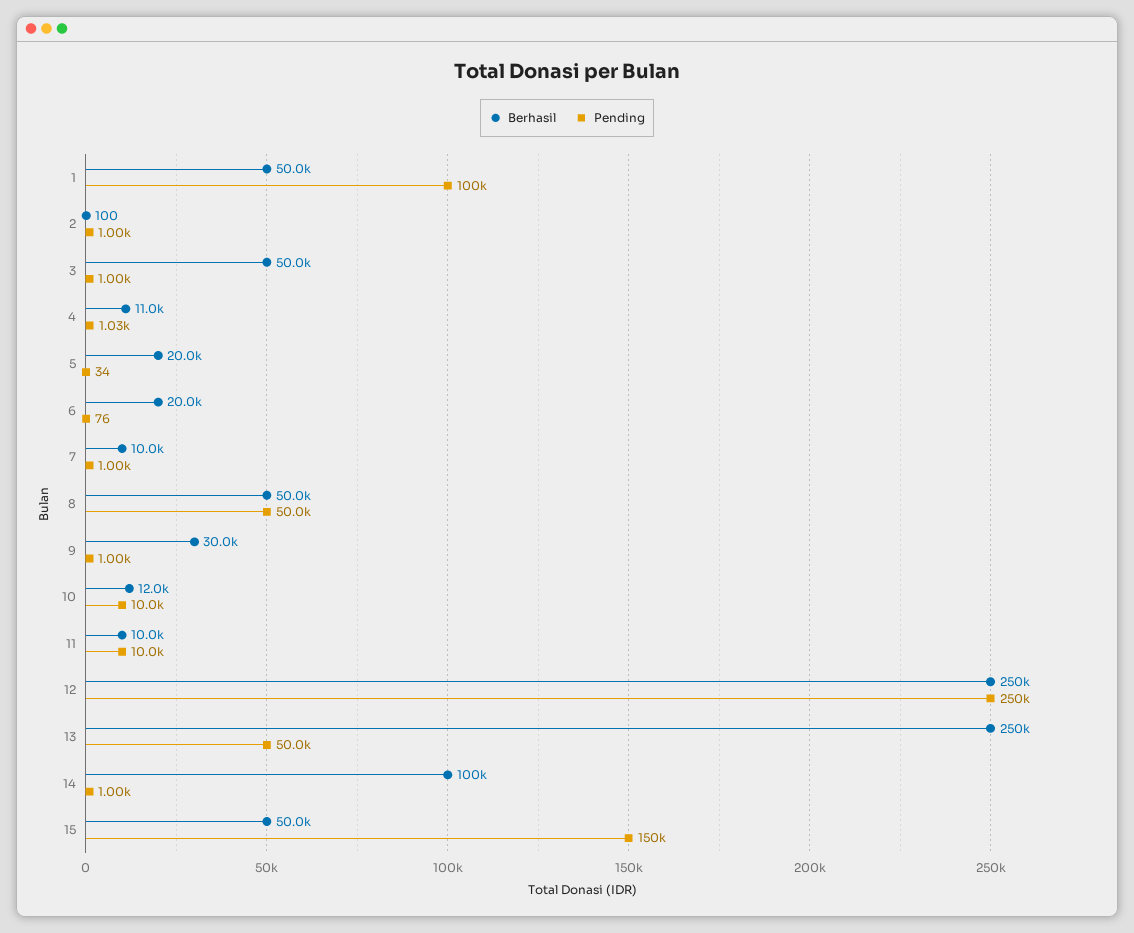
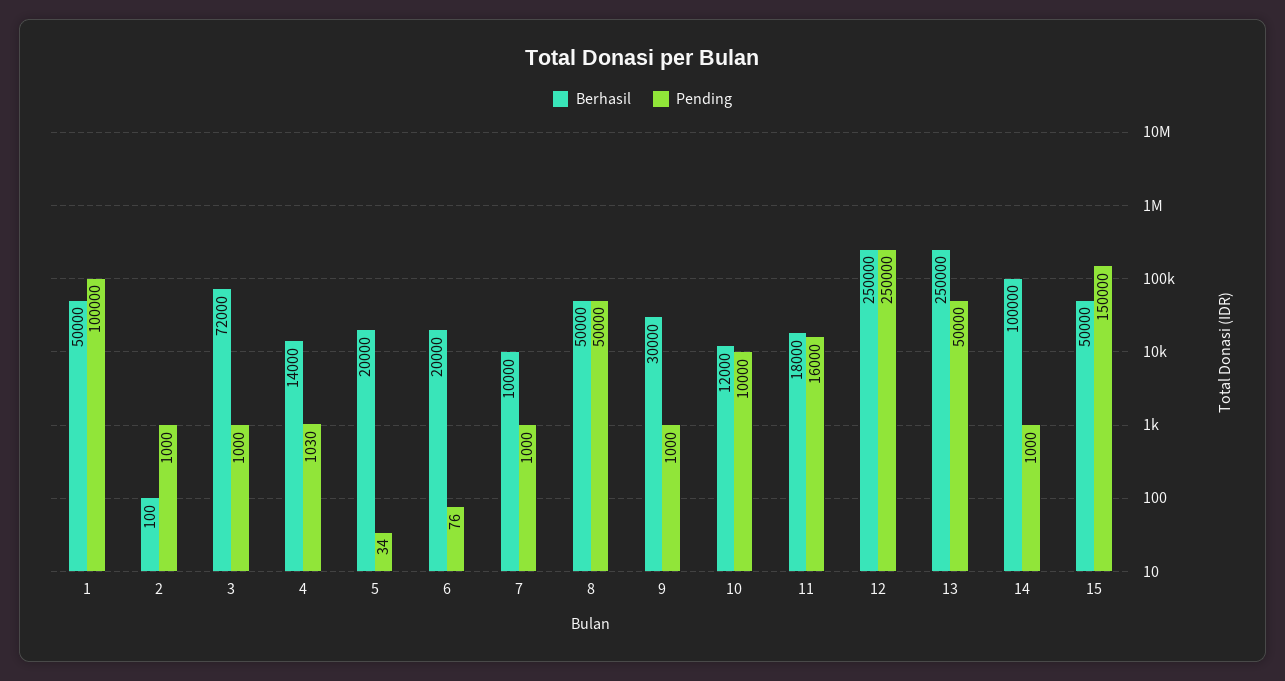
Berhasil, 3: 50000 -> 72000
Berhasil, 4: 11000 -> 14000
Berhasil, 11: 10000 -> 18000
Pending, 11: 10000 -> 16000

